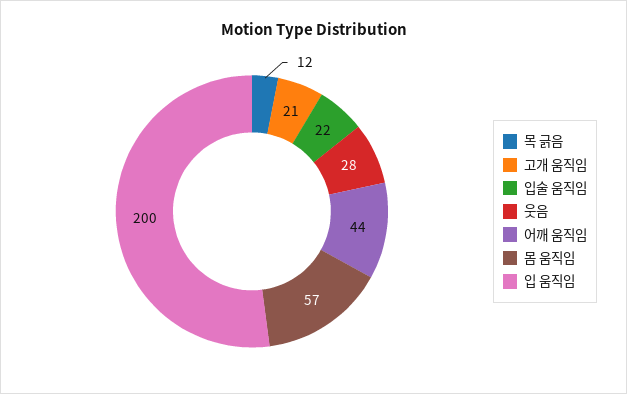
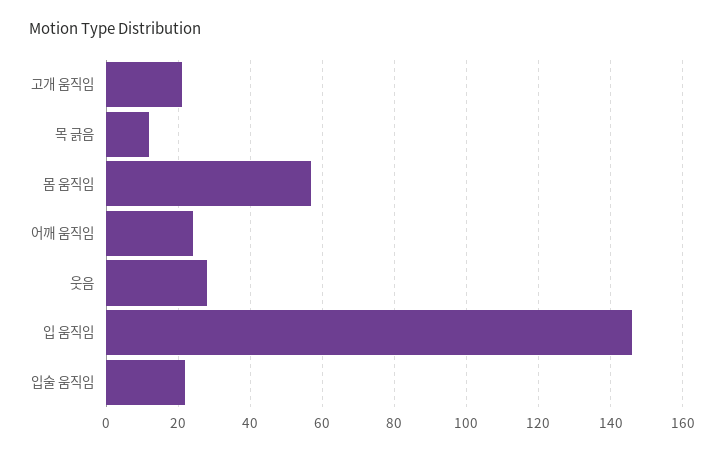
어깨 움직임: 44 -> 25
입 움직임: 200 -> 145

